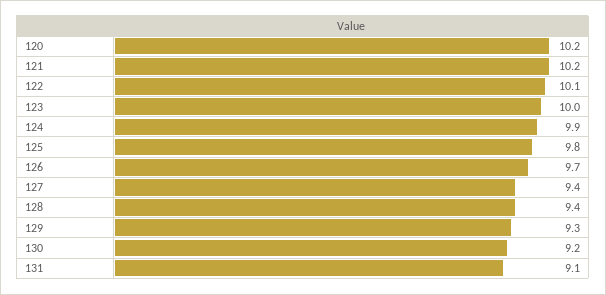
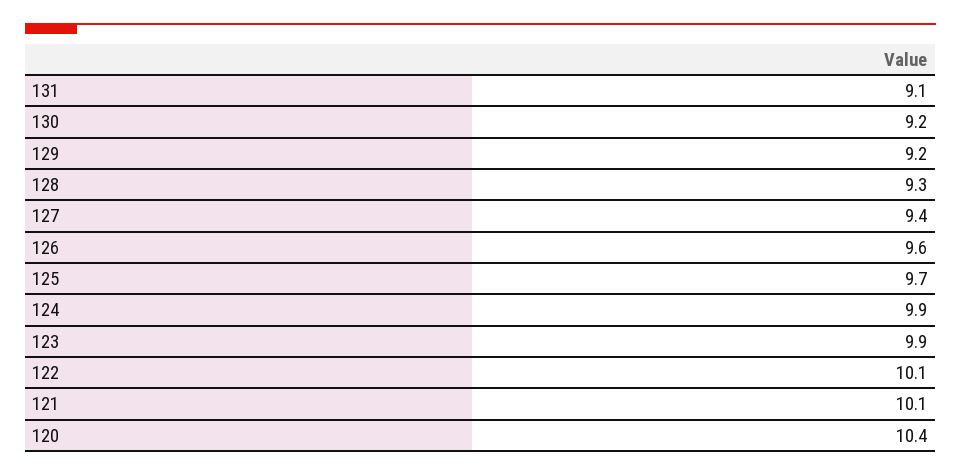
120: 10.2 -> 10.4
121: 10.2 -> 10.1
123: 10 -> 9.9
125: 9.8 -> 9.7
126: 9.7 -> 9.6
128: 9.4 -> 9.3
129: 9.3 -> 9.2

